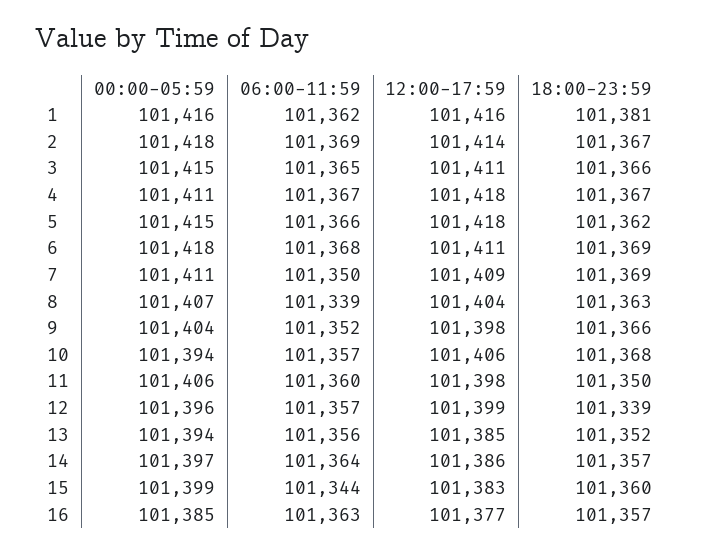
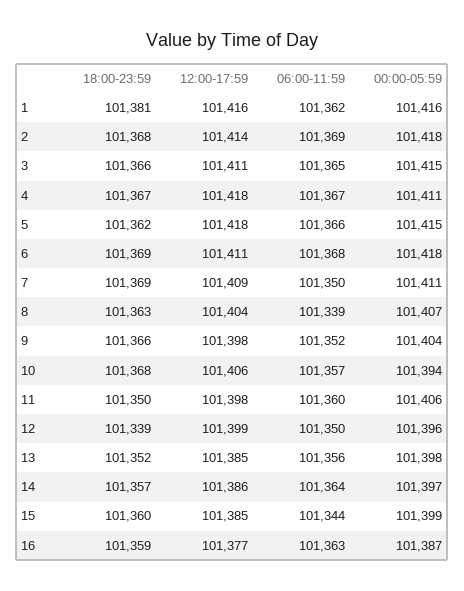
18:00-23:59, 2: 101367 -> 101368
06:00-11:59, 12: 101357 -> 101350
00:00-05:59, 13: 101394 -> 101398
12:00-17:59, 15: 101383 -> 101385
00:00-05:59, 16: 101385 -> 101387
18:00-23:59, 16: 101357 -> 101359

